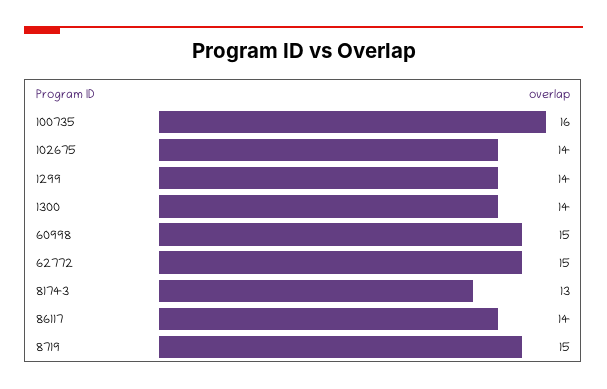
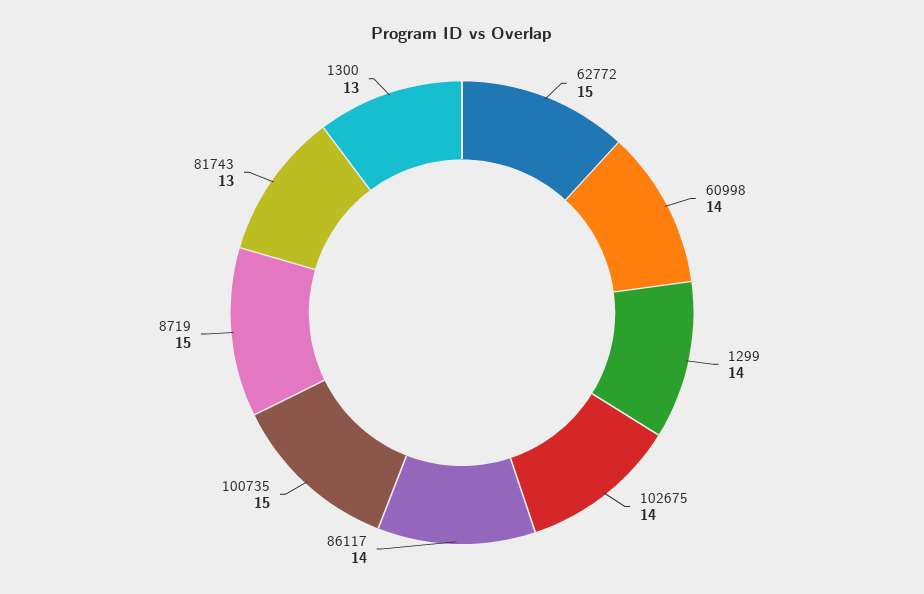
100735: 16 -> 15
1300: 14 -> 13
60998: 15 -> 14

